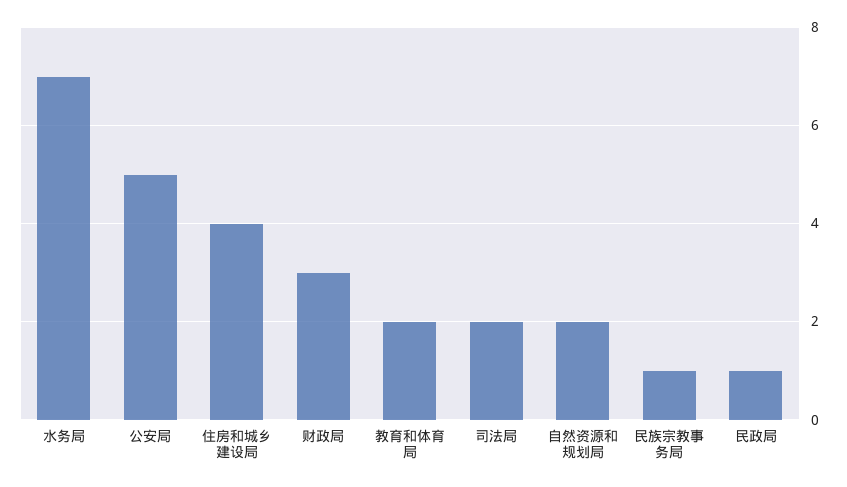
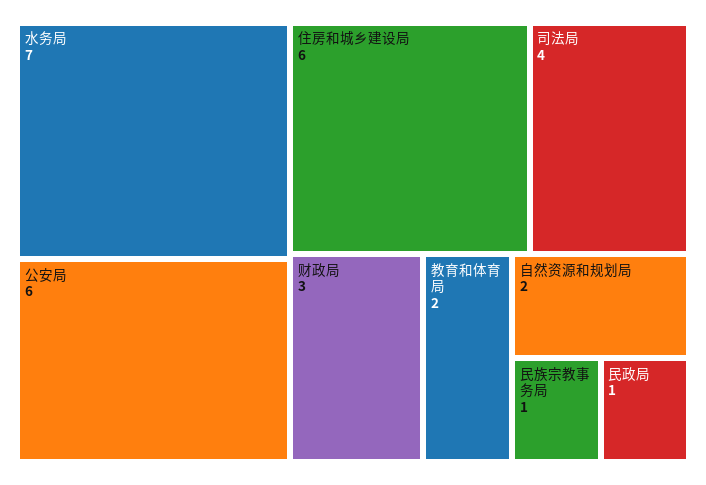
公安局: 5 -> 6
住房和城乡建设局: 4 -> 6
司法局: 2 -> 4

